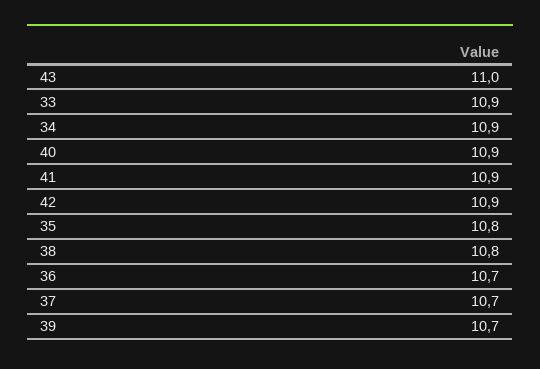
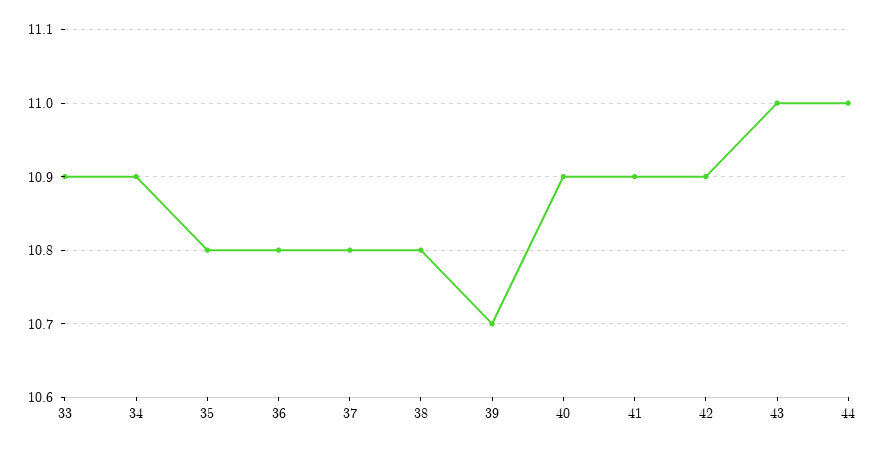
36: 10.7 -> 10.8
37: 10.7 -> 10.8
44: none -> 11

